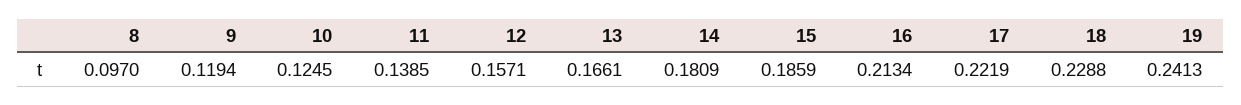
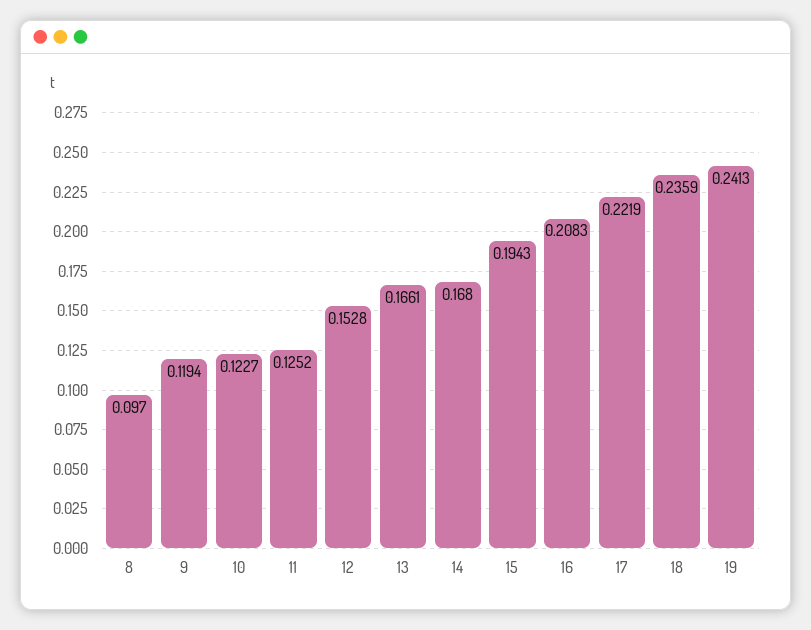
10: 0.1245 -> 0.1227
11: 0.1385 -> 0.1252
12: 0.1571 -> 0.1528
14: 0.1809 -> 0.168
15: 0.1859 -> 0.1943
16: 0.2134 -> 0.2083
18: 0.2288 -> 0.2359

